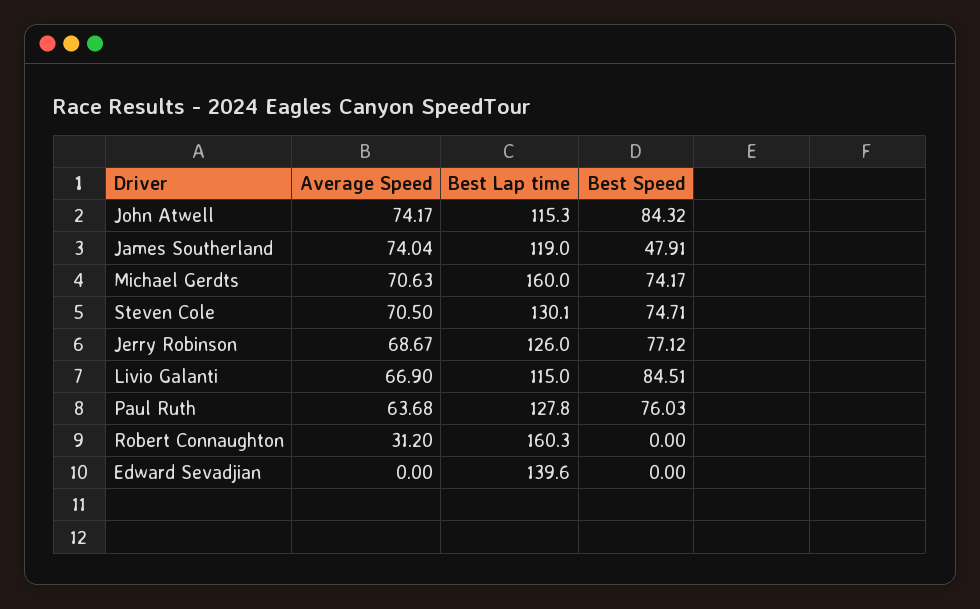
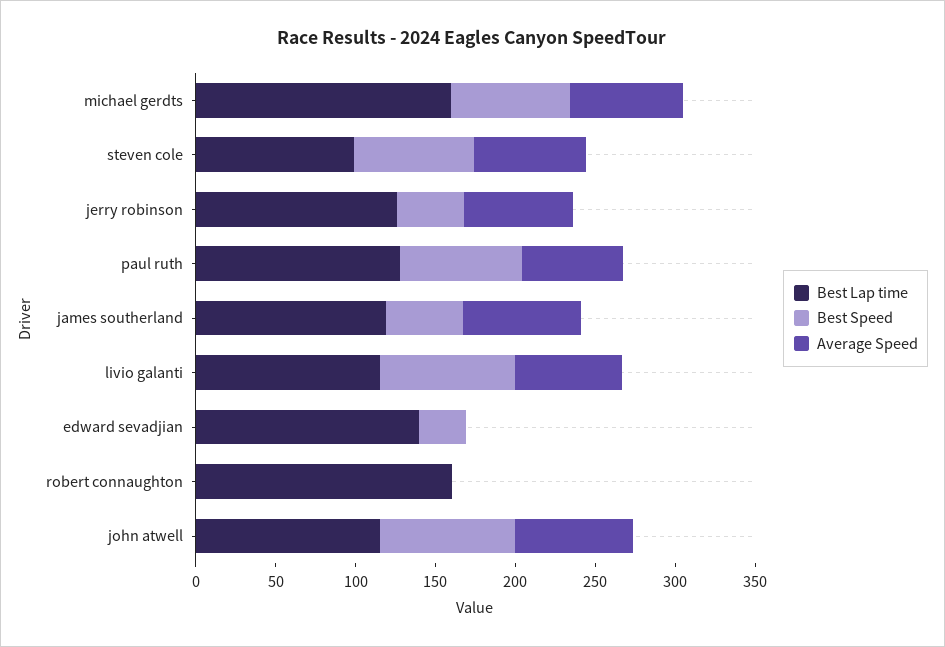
Best Lap time, Steven Cole: 130.1 -> 100
Best Speed, Jerry Robinson: 77.12 -> 40
Average Speed, Robert Connaughton: 31.2 -> 0
Best Speed, Edward Sevadjian: 0 -> 30

